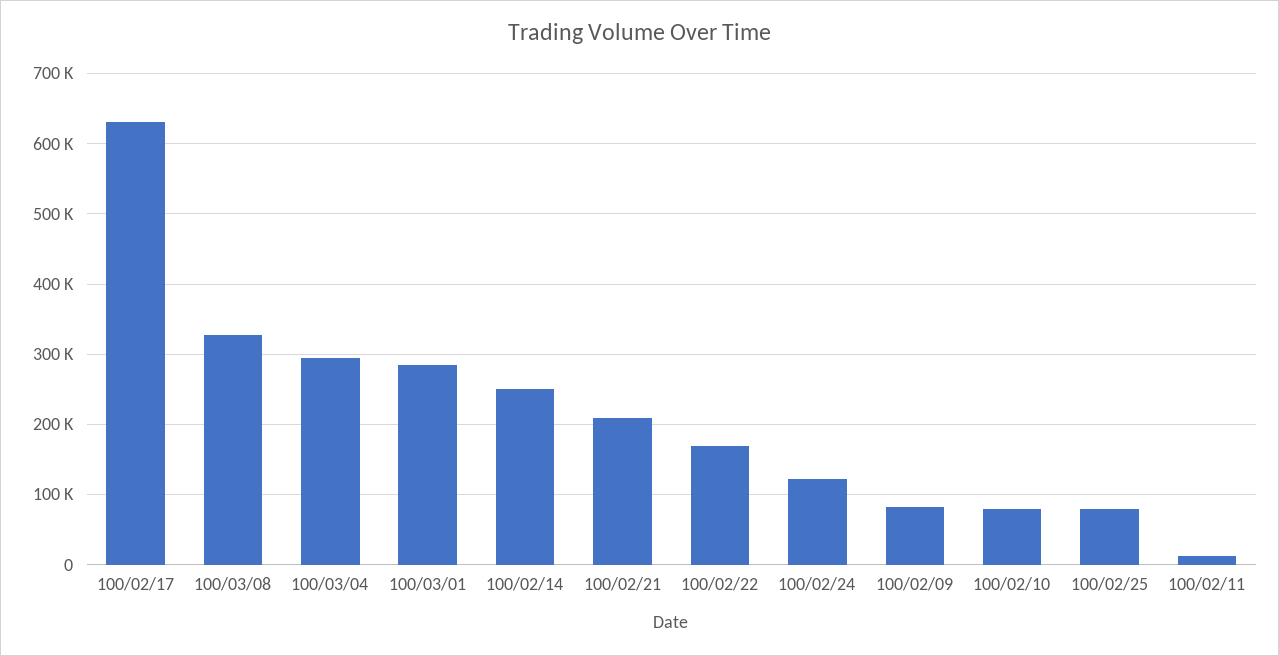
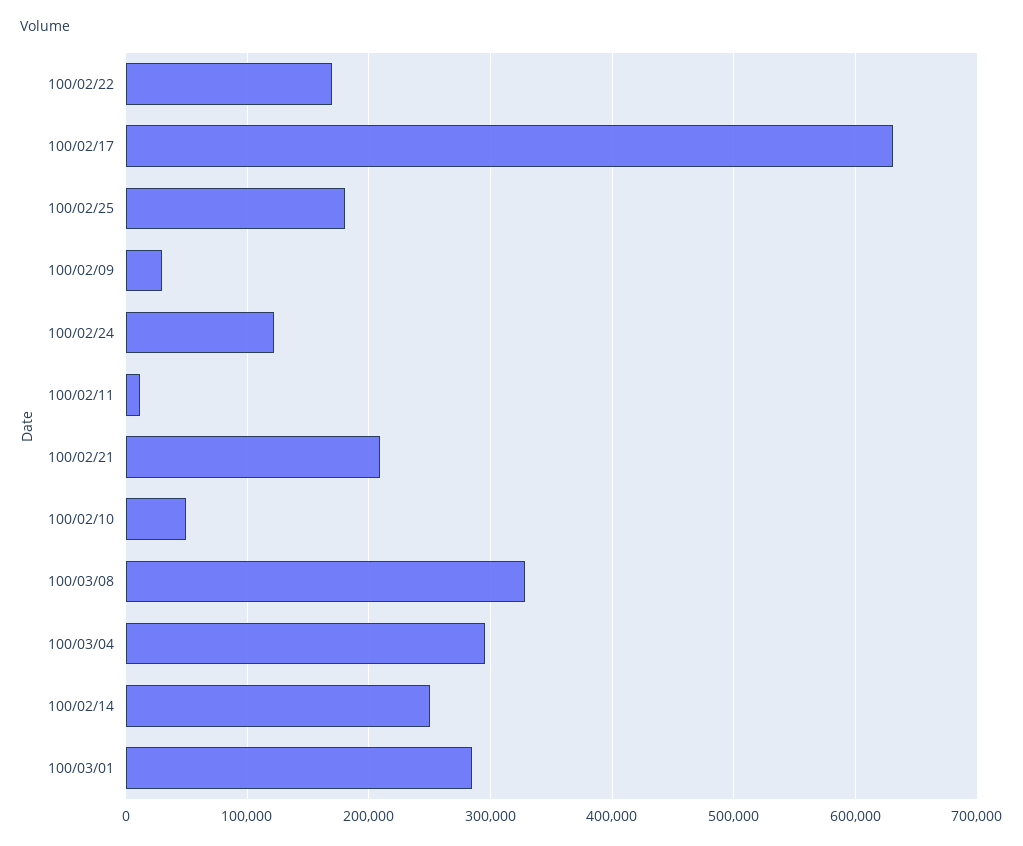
100/02/09: 80000 -> 30000
100/02/10: 80000 -> 50000
100/02/25: 80000 -> 180000

